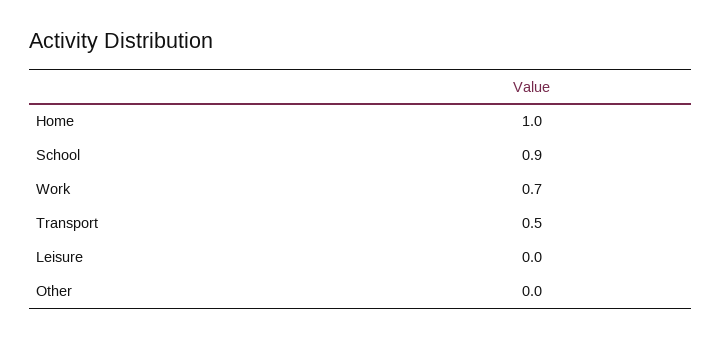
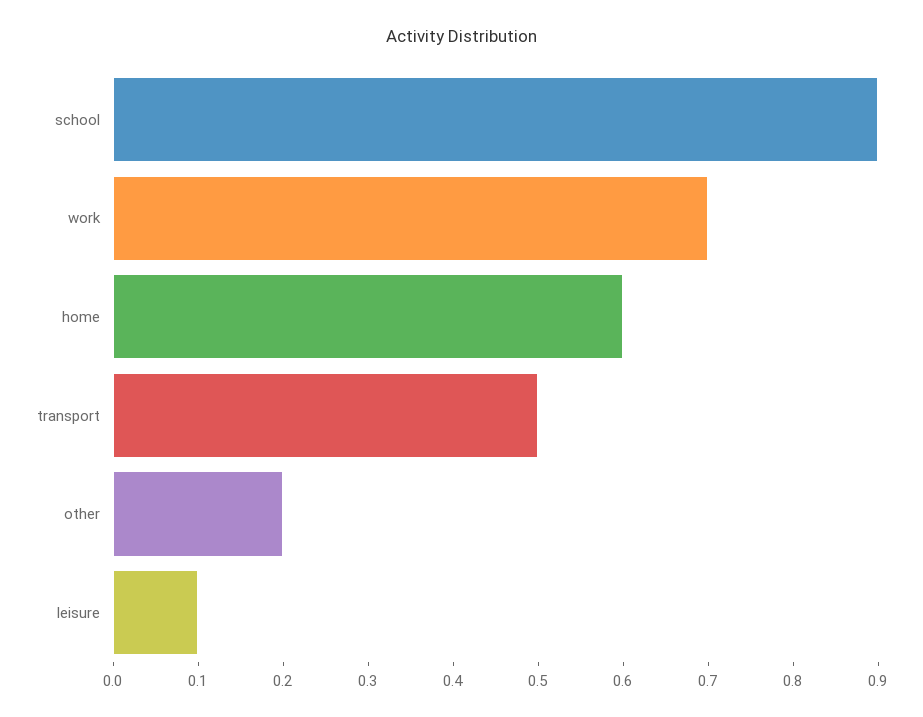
Home: 1 -> 0.6
Leisure: 0 -> 0.1
Other: 0 -> 0.2

